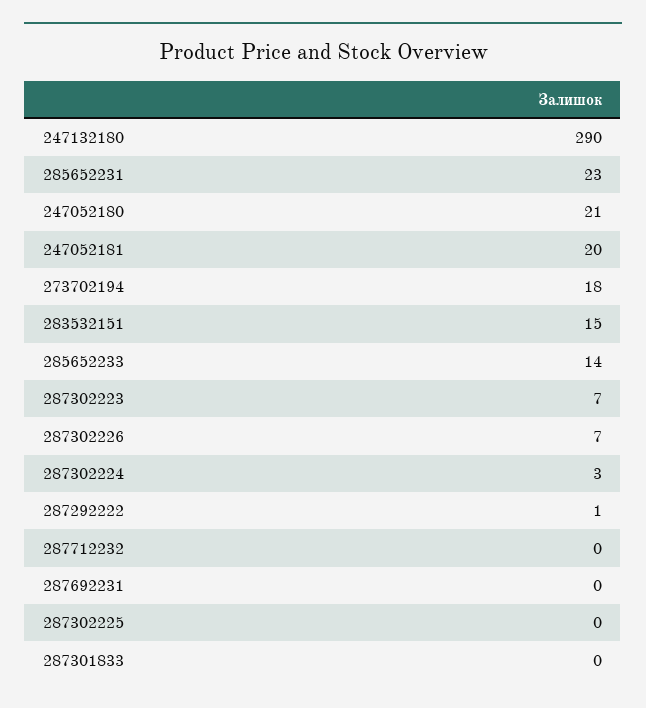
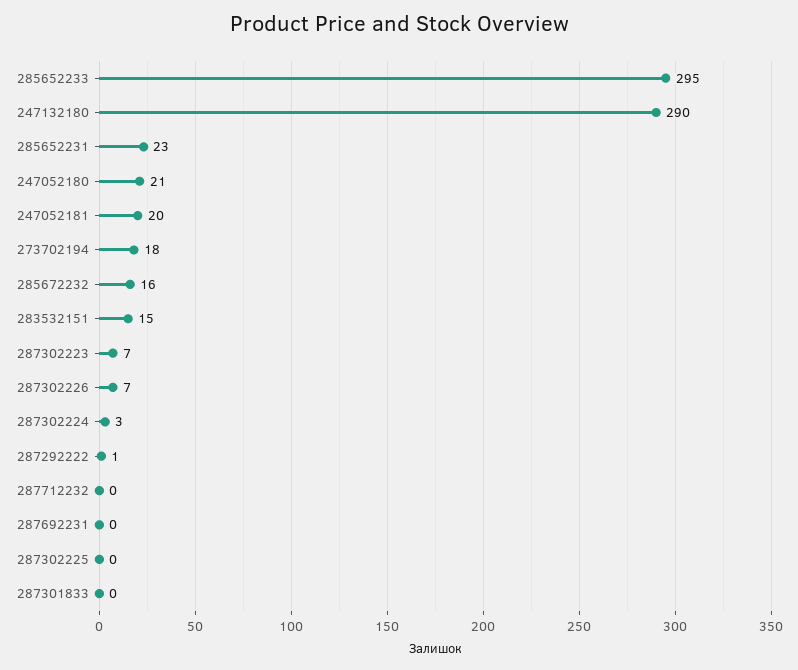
285652233: 14 -> 295
285672232: none -> 16

